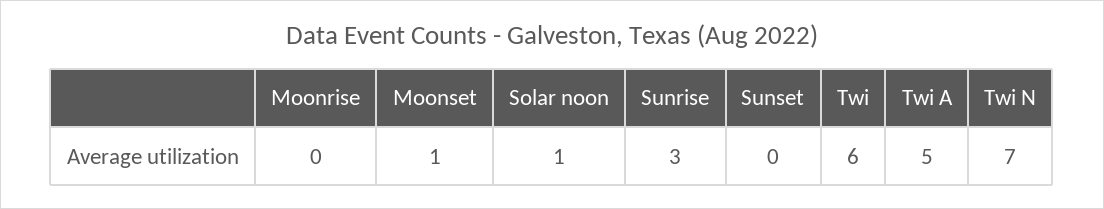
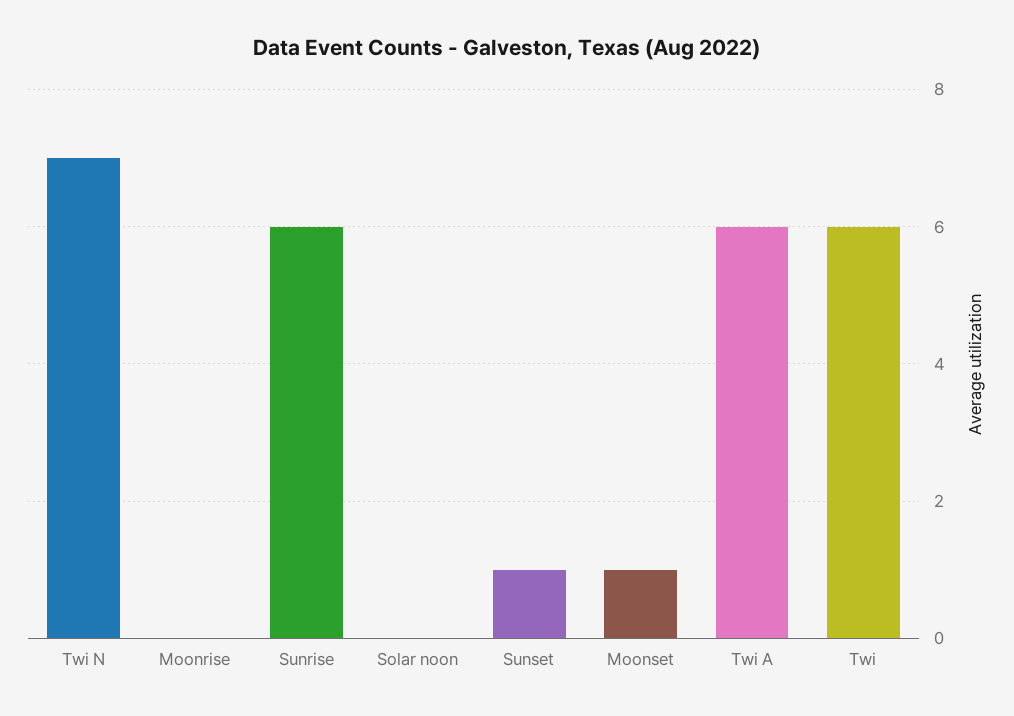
Solar noon: 1 -> 0
Sunrise: 3 -> 6
Sunset: 0 -> 1
Twi A: 5 -> 6

